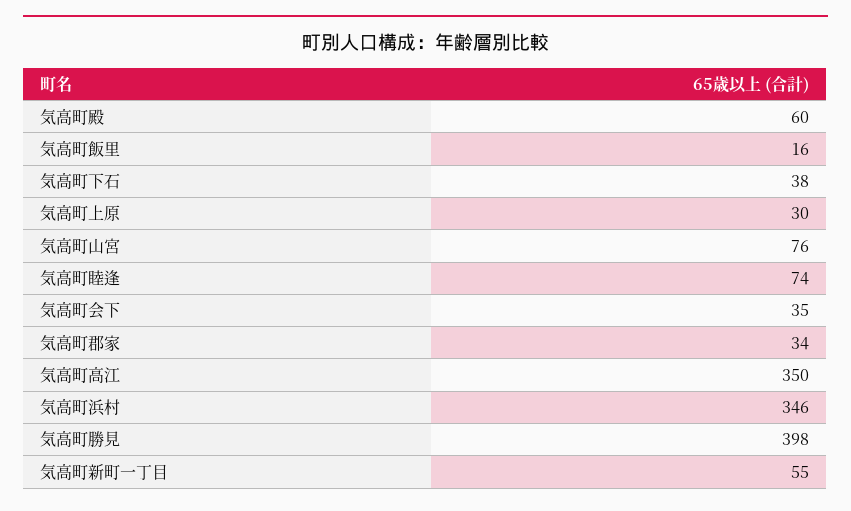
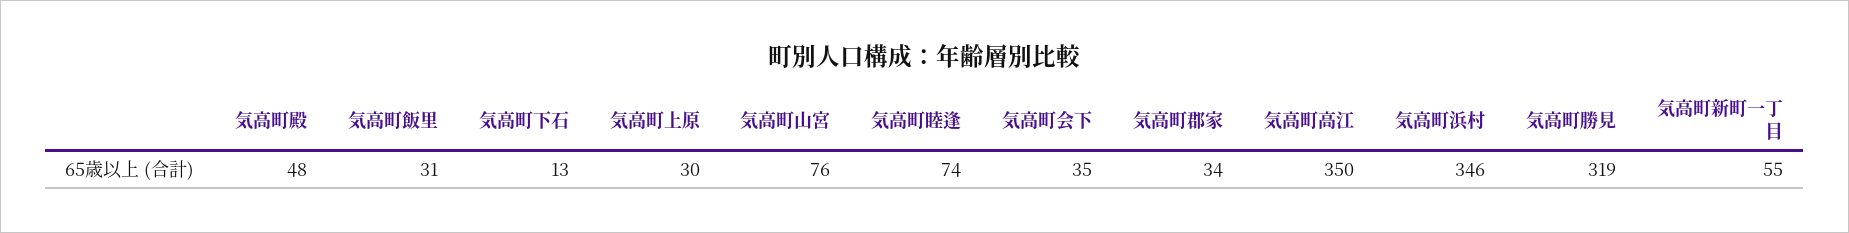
気高町殿: 60 -> 48
気高町飯里: 16 -> 31
気高町下石: 38 -> 13
気高町勝見: 398 -> 319

